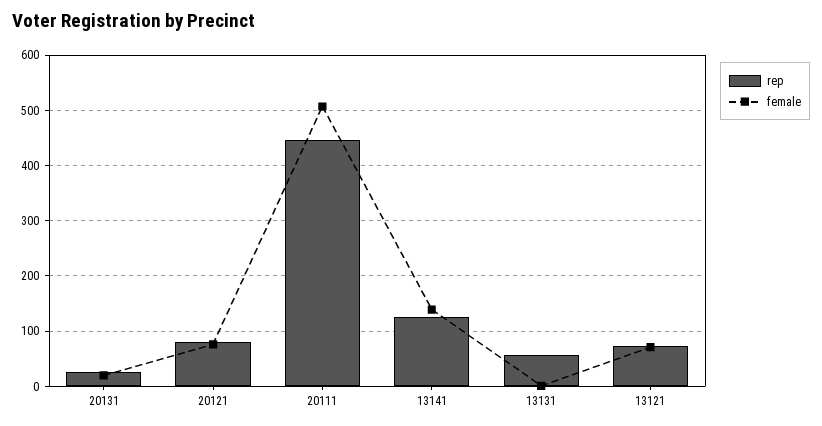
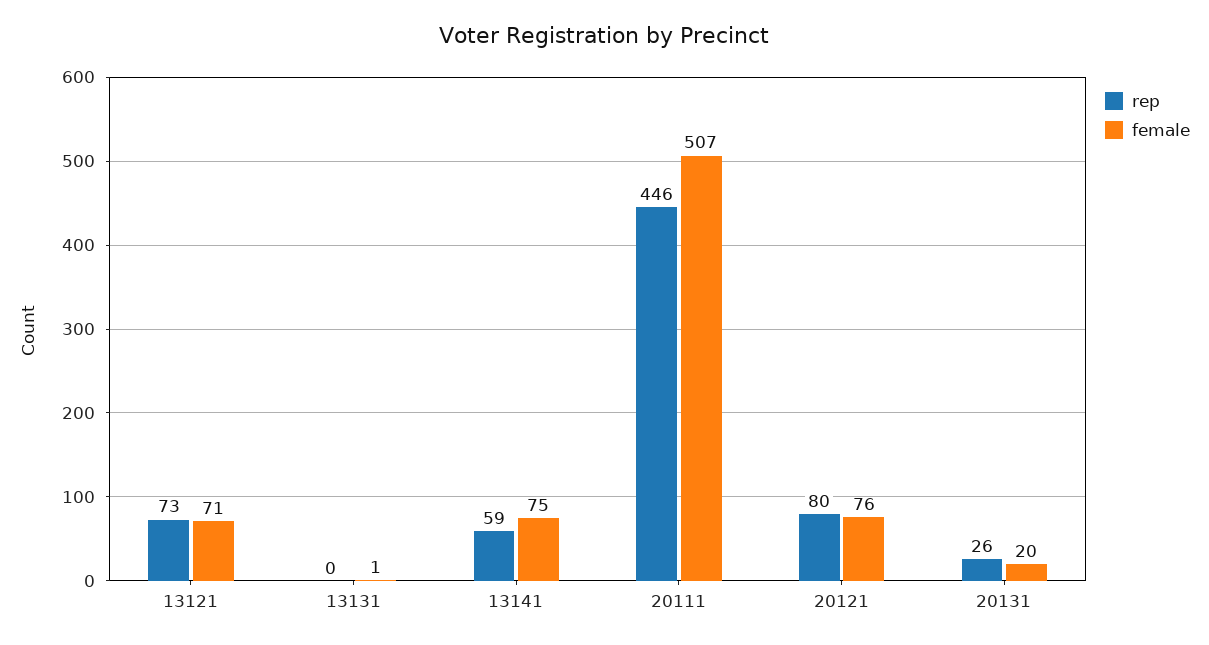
rep, 13141: 120 -> 59
female, 13141: 140 -> 75
rep, 13131: 60 -> 0

